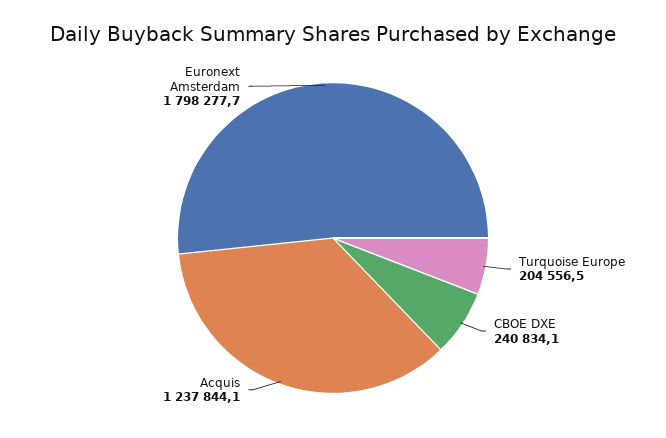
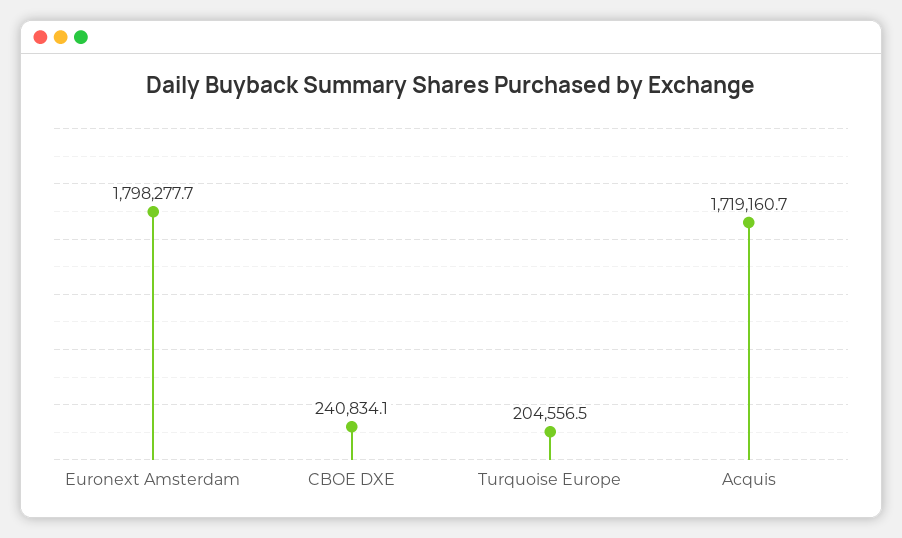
Acquis: 1237844.1 -> 1719160.7

